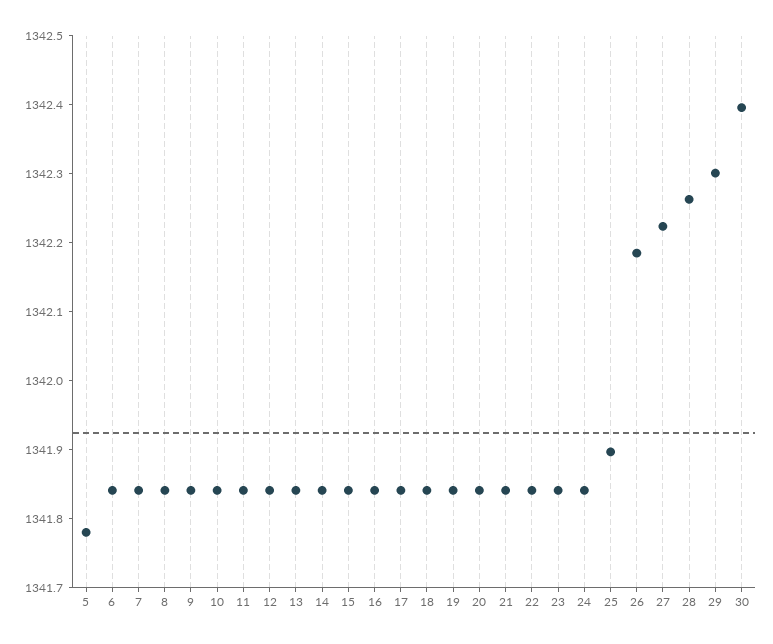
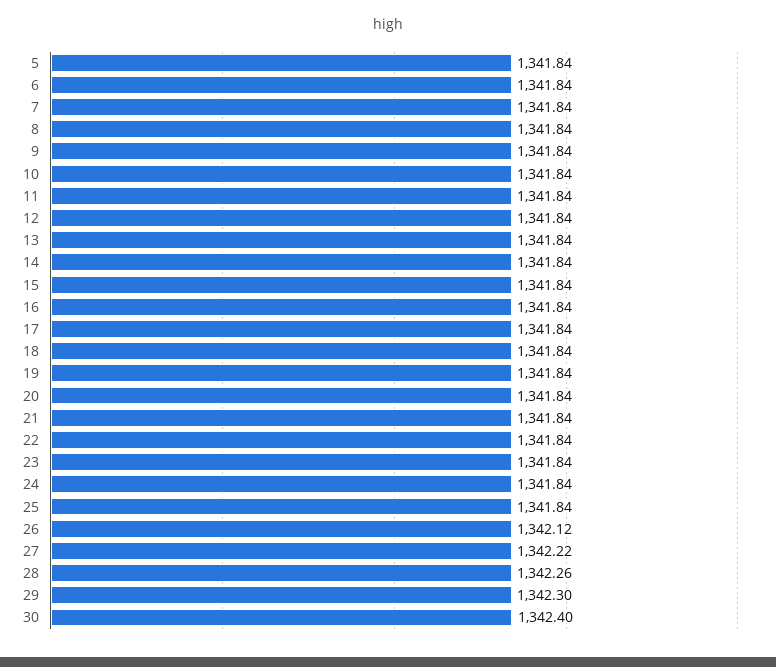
5: 1341.78 -> 1341.84
25: 1341.9 -> 1341.84
26: 1342.18 -> 1342.12

